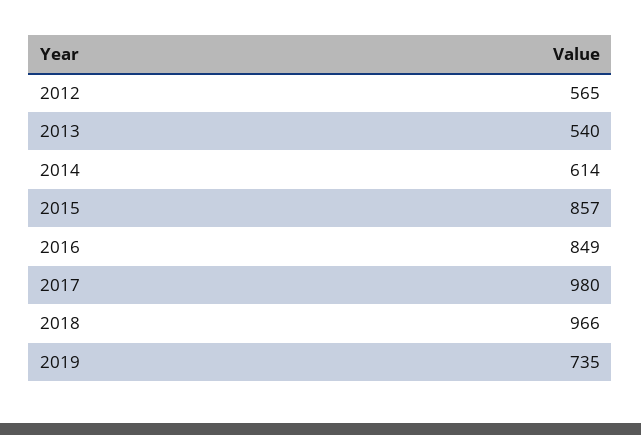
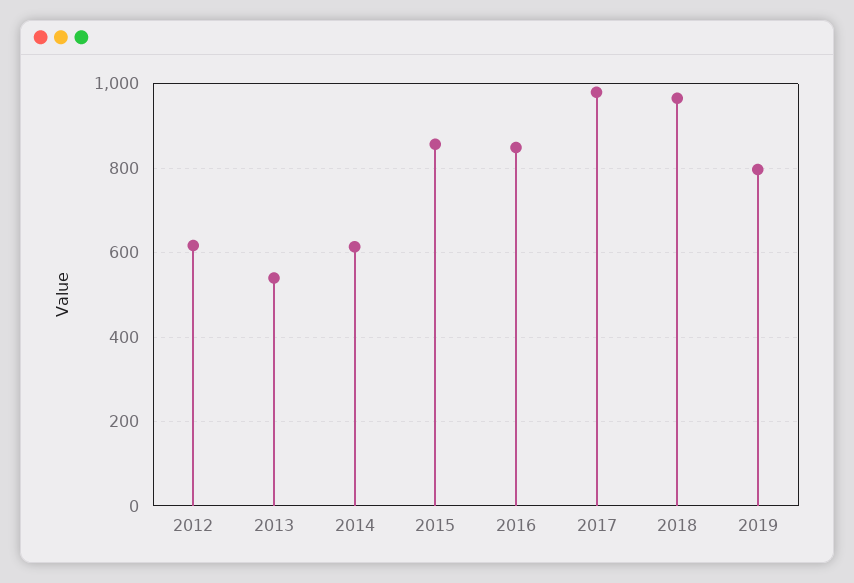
2012: 565 -> 620
2019: 735 -> 800

